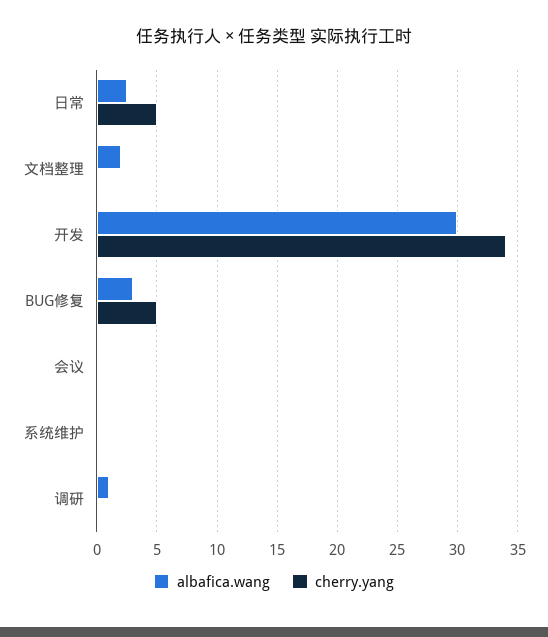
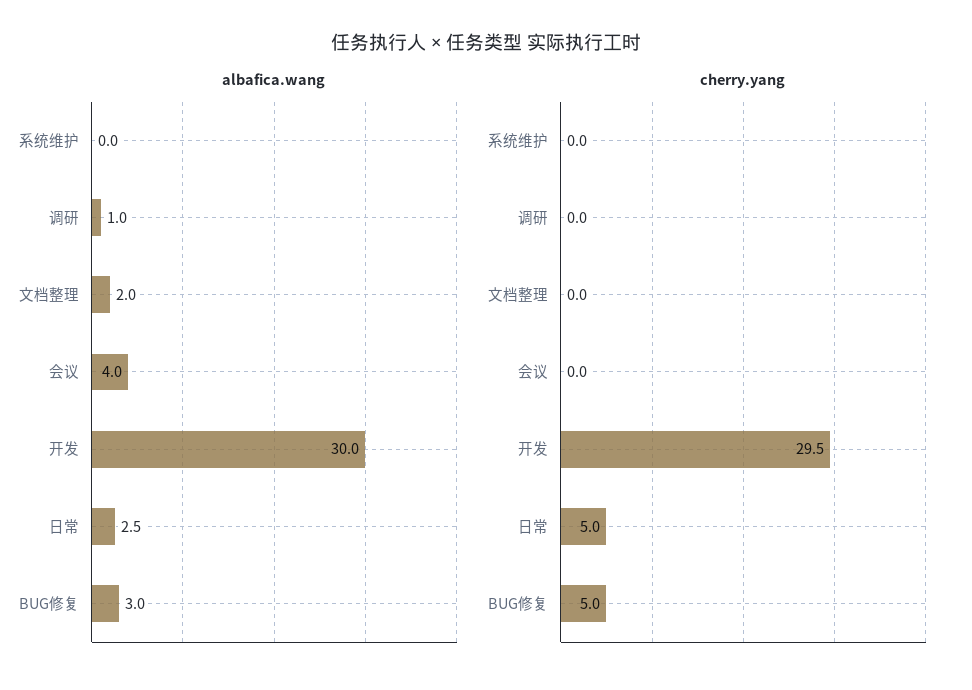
cherry.yang, 开发: 34 -> 29.5
albafica.wang, 会议: 0 -> 4

